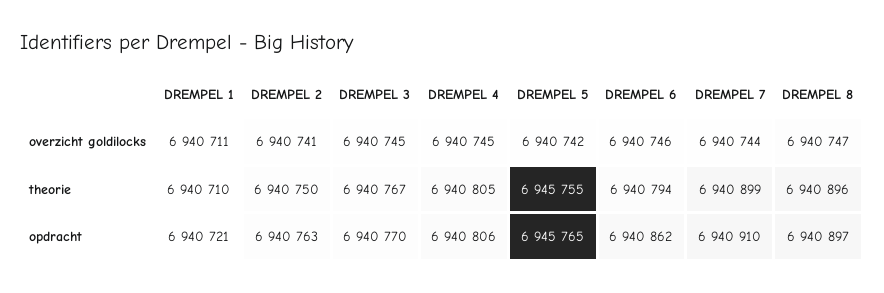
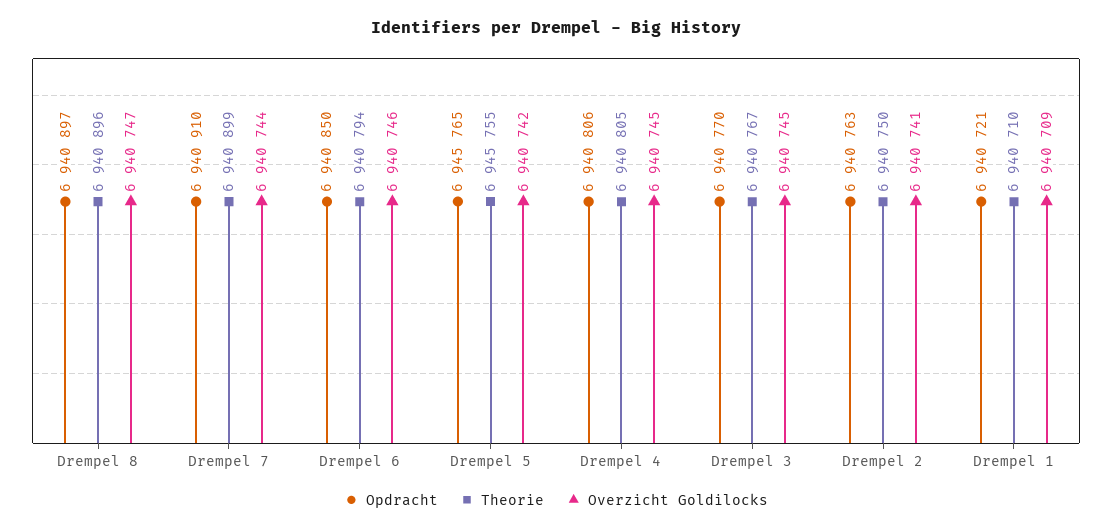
overzicht goldilocks, DREMPEL 1: 6940711 -> 6940709
opdracht, DREMPEL 6: 6940862 -> 6940850

